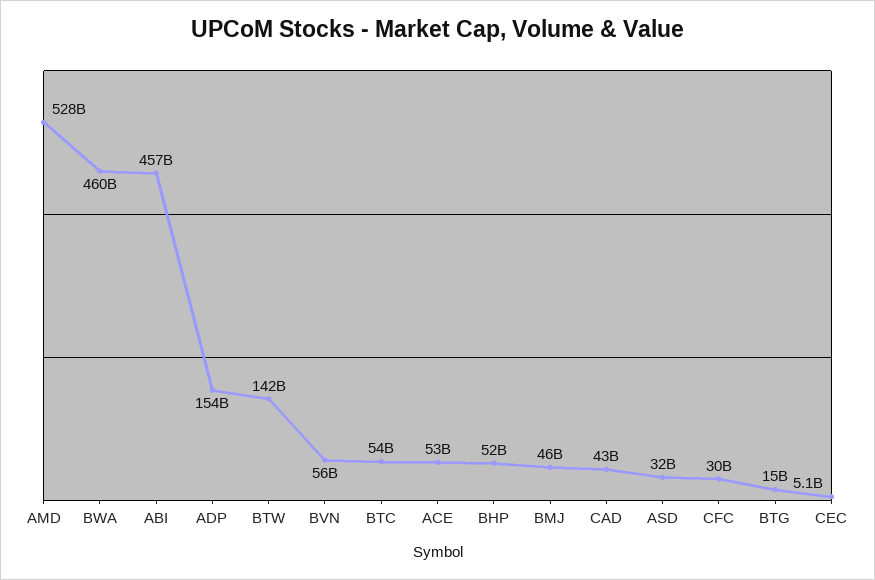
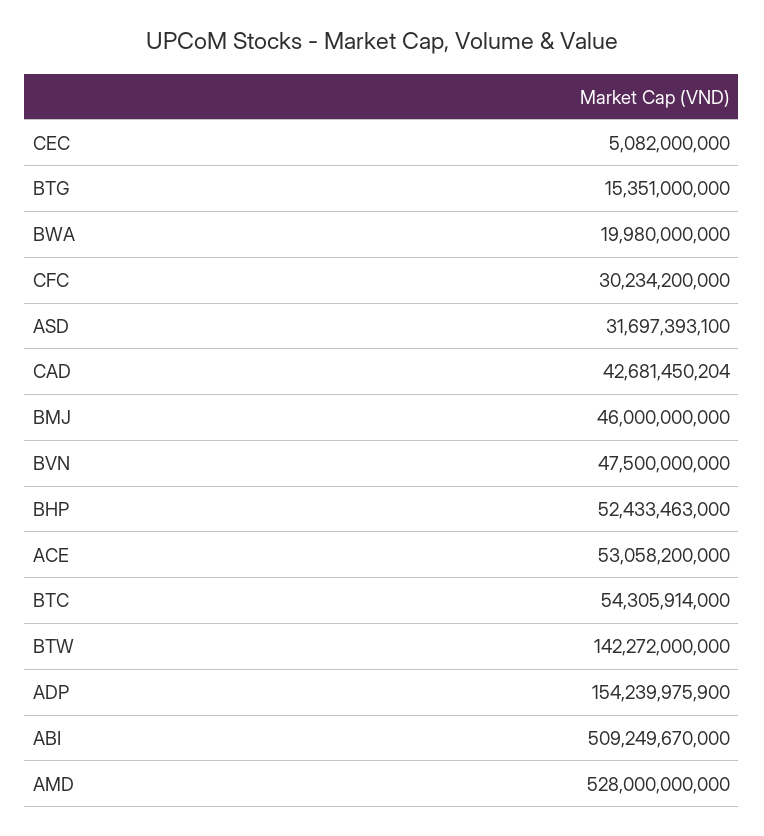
BWA: 460000000000 -> 19980000000
ABI: 457000000000 -> 509249670000
BVN: 56000000000 -> 47500000000

